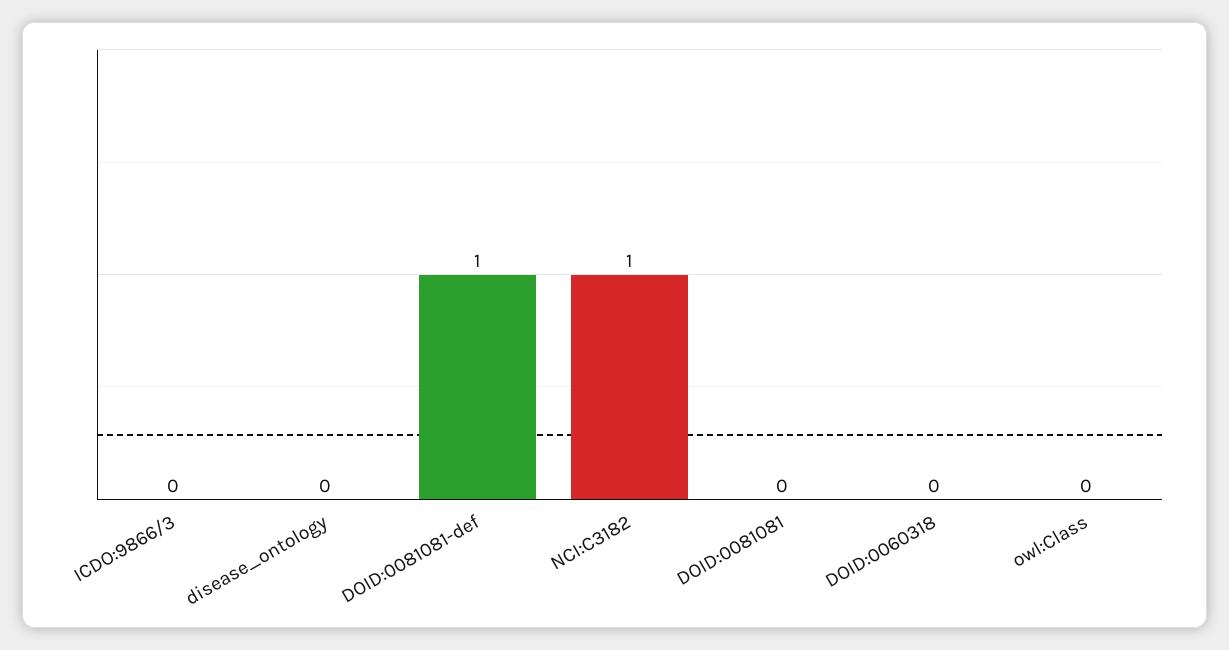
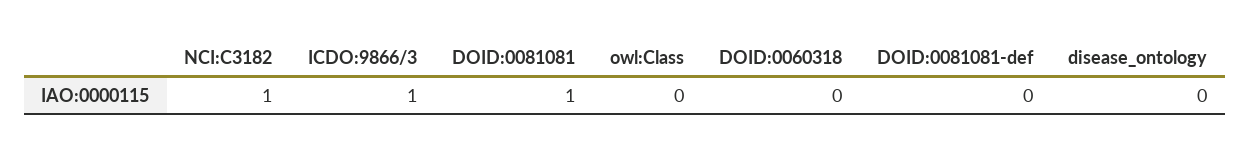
ICDO:9866/3: 0 -> 1
DOID:0081081-def: 1 -> 0
DOID:0081081: 0 -> 1

